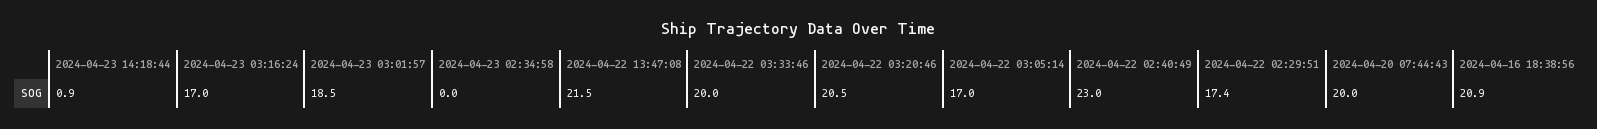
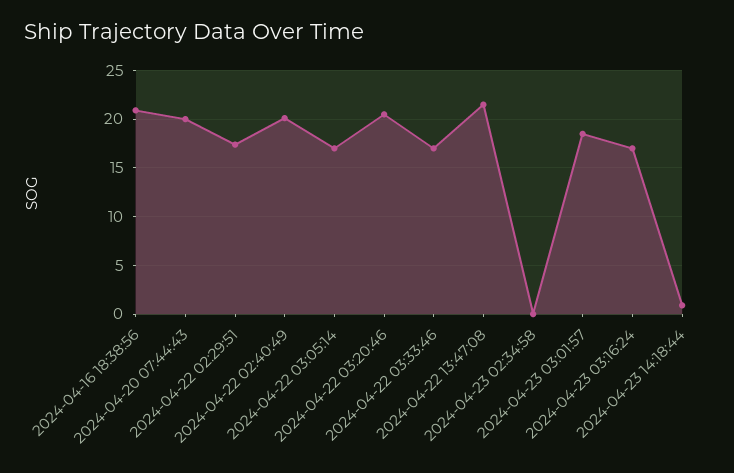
2024-04-22 03:33:46: 20 -> 17
2024-04-22 02:40:49: 23 -> 20

